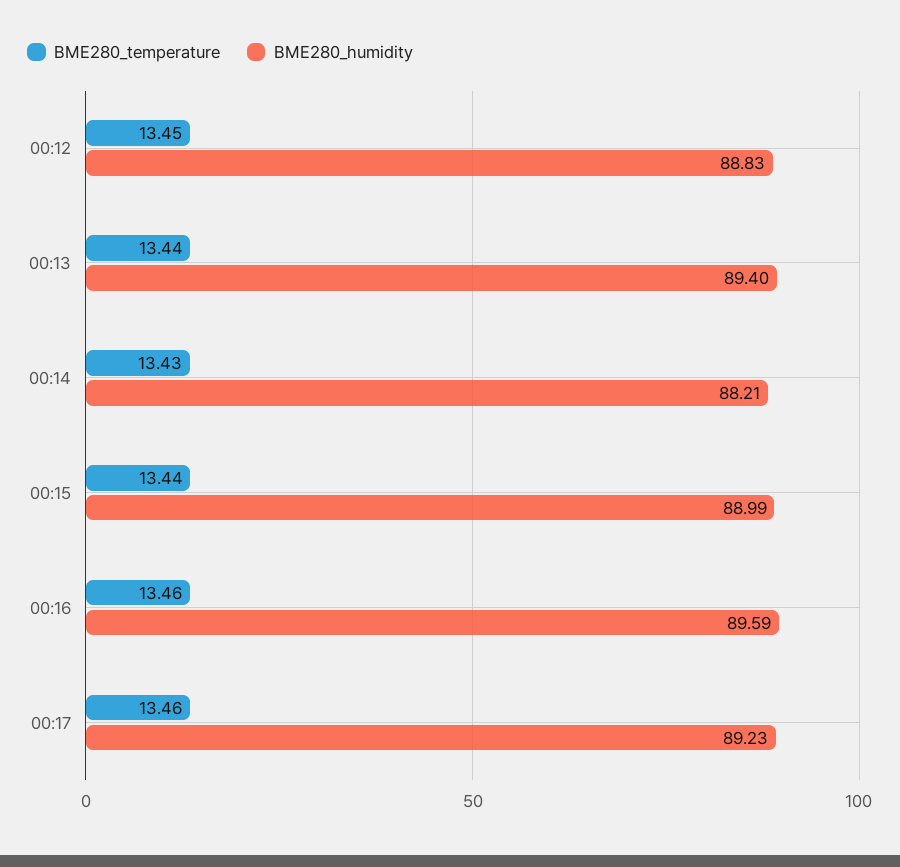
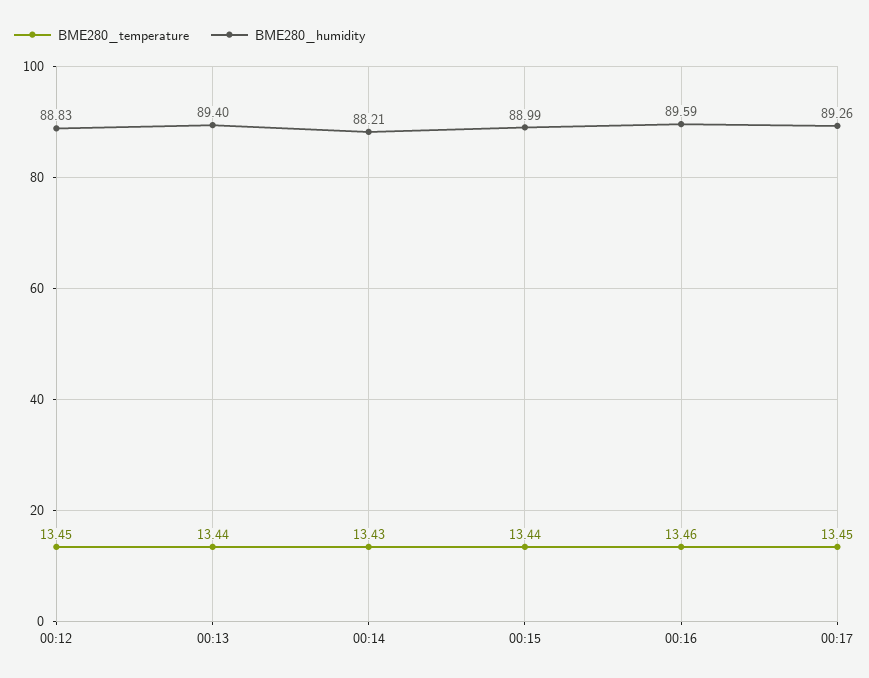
BME280_temperature, 00:17: 13.46 -> 13.45
BME280_humidity, 00:17: 89.23 -> 89.26

